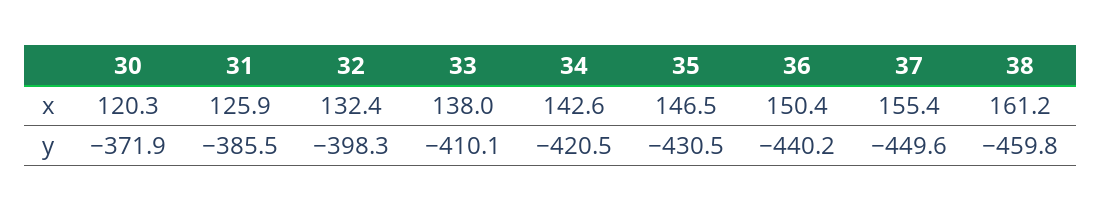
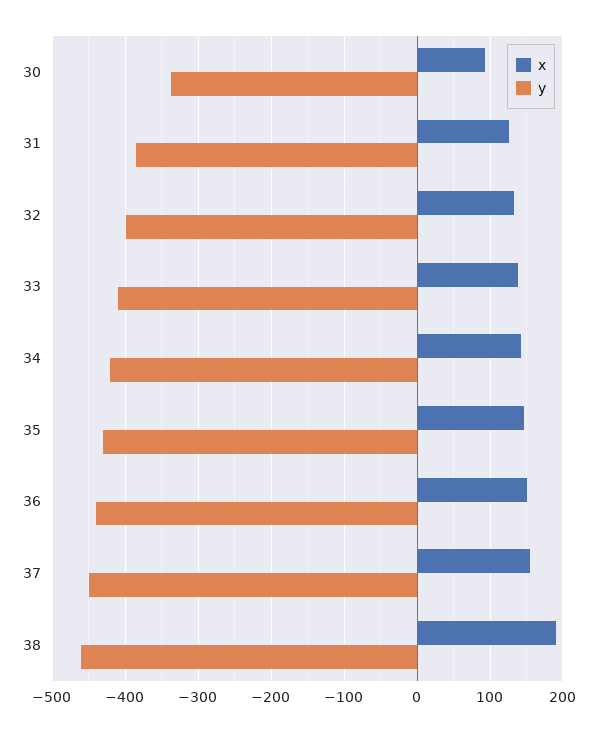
x, 30: 120.3 -> 90
x, 38: 161.2 -> 190
y, 30: -371.9 -> -340

